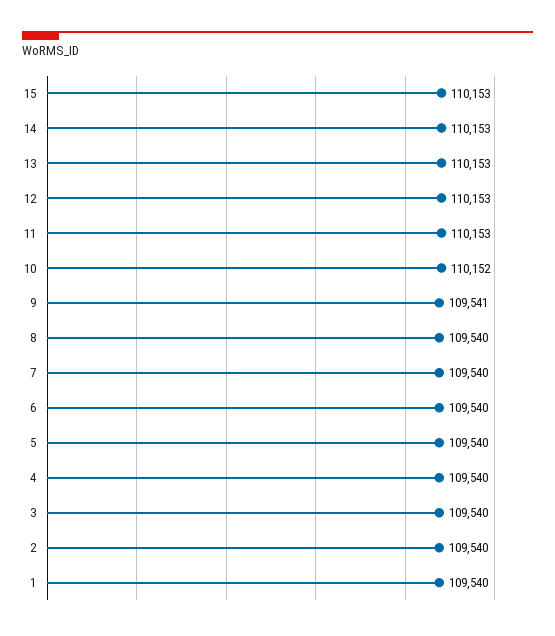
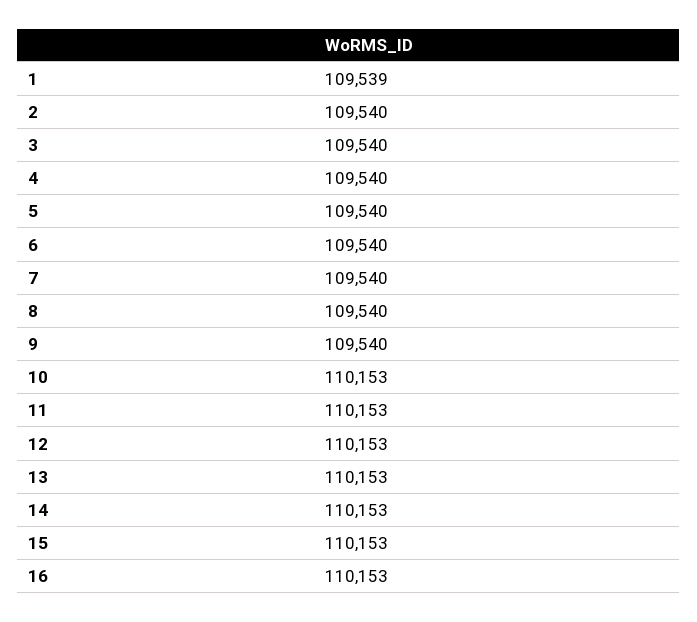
10: 110152 -> 110153
9: 109541 -> 109540
1: 109540 -> 109539
16: none -> 110153

